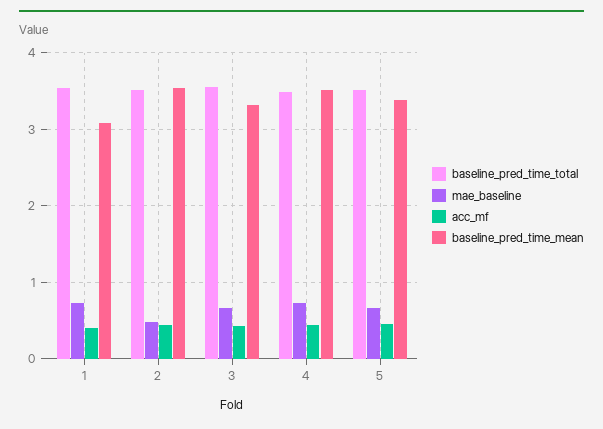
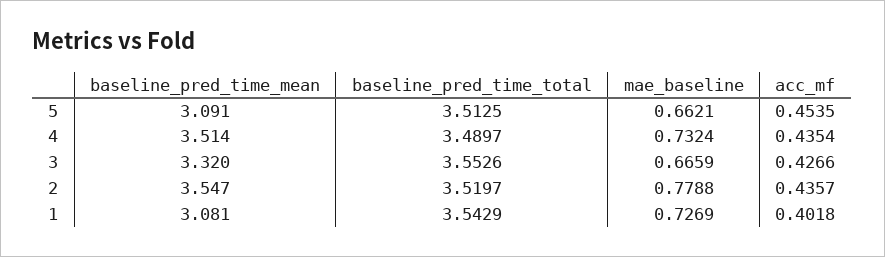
mae_baseline, 2: 0.5 -> 0.7788
baseline_pred_time_mean, 5: 3.4 -> 3.091

